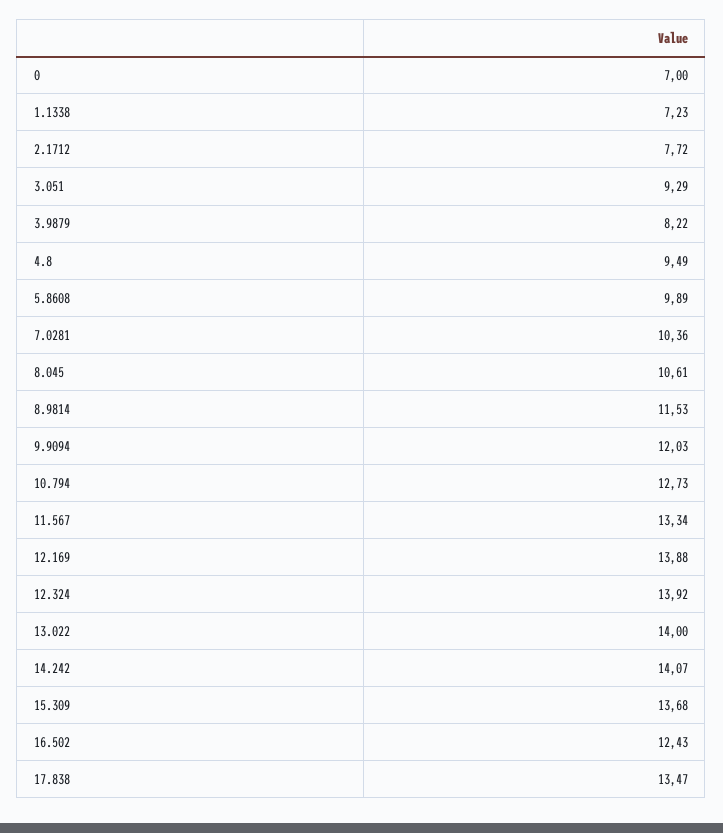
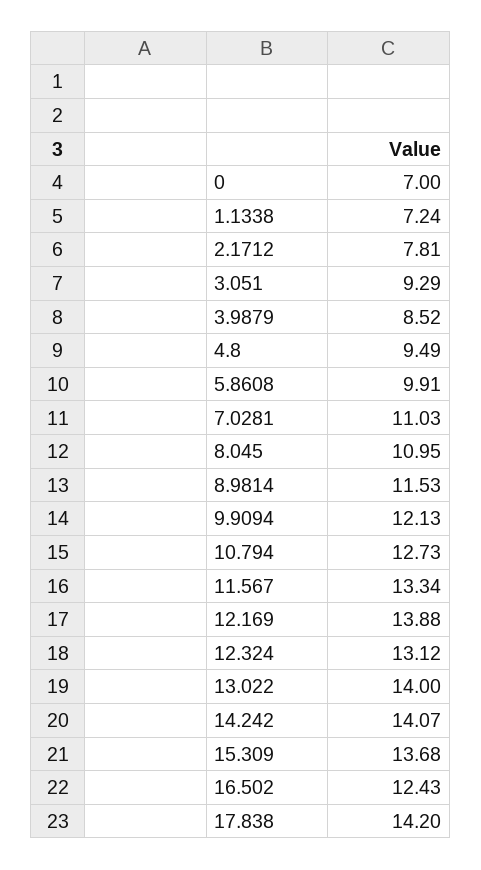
1.1338: 7.23 -> 7.24
2.1712: 7.72 -> 7.81
3.9879: 8.22 -> 8.52
5.8608: 9.89 -> 9.91
7.0281: 10.36 -> 11.03
8.045: 10.61 -> 10.95
9.9094: 12.03 -> 12.13
12.324: 13.92 -> 13.12
17.838: 13.47 -> 14.2

